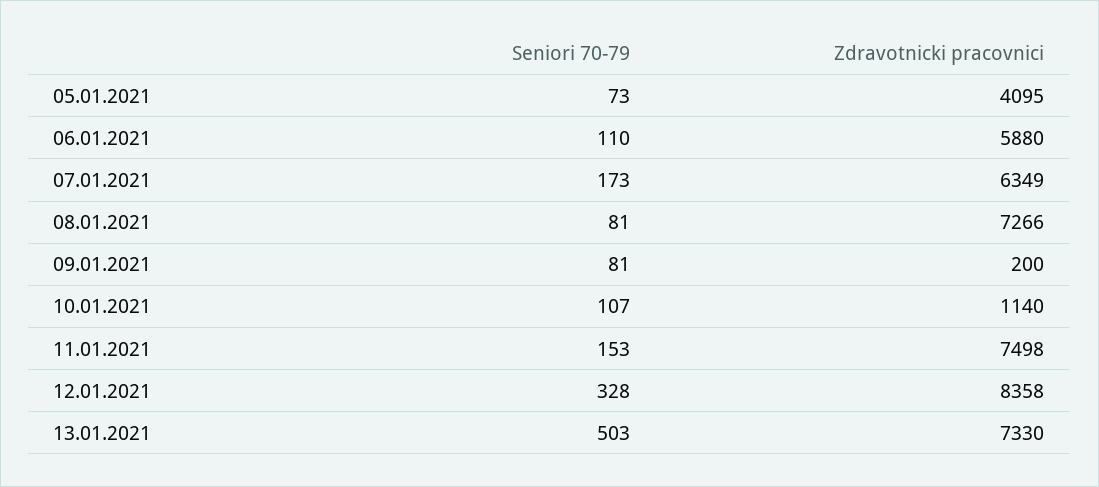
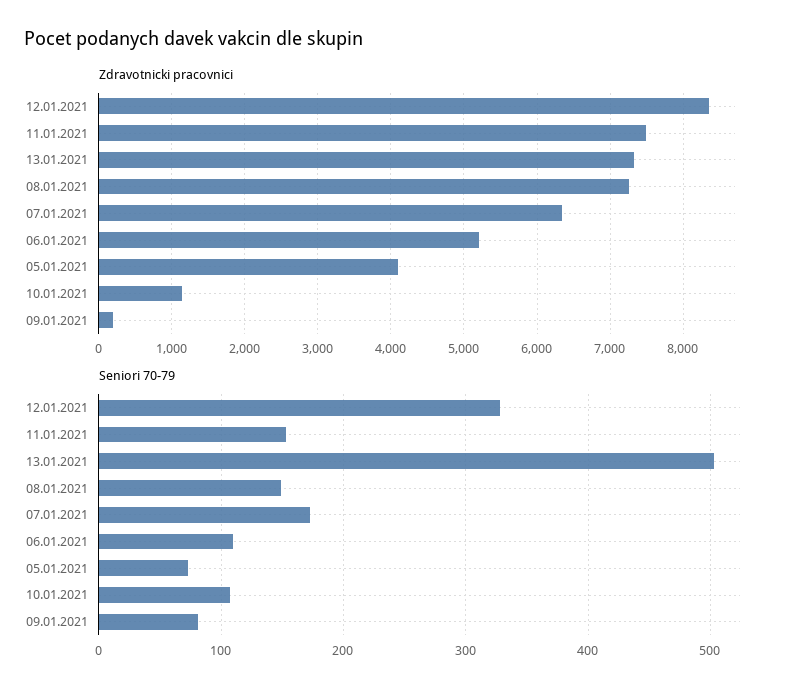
Zdravotnicki pracovnici, 06.01.2021: 5880 -> 5200
Seniori 70-79, 08.01.2021: 81 -> 150

